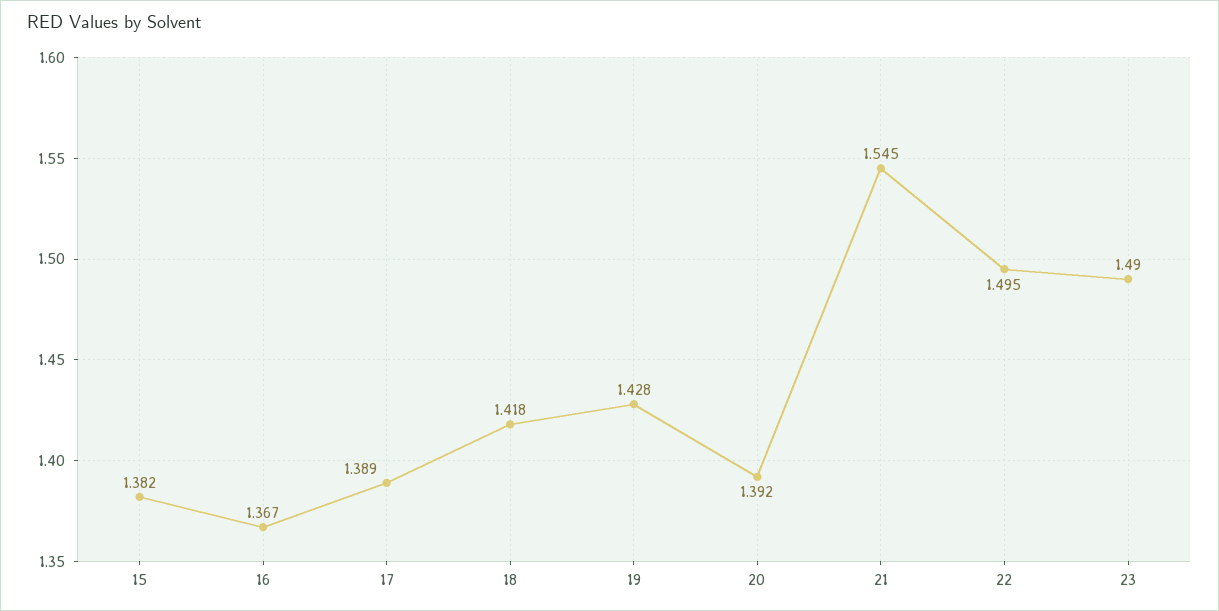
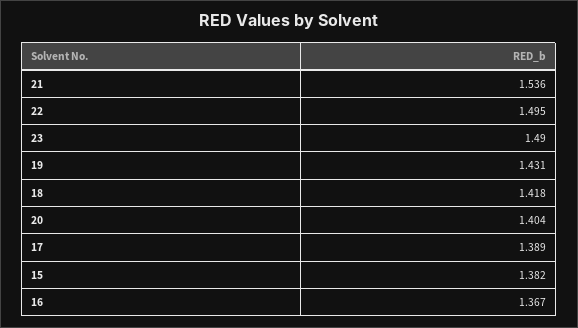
19: 1.428 -> 1.431
20: 1.392 -> 1.404
21: 1.545 -> 1.536

